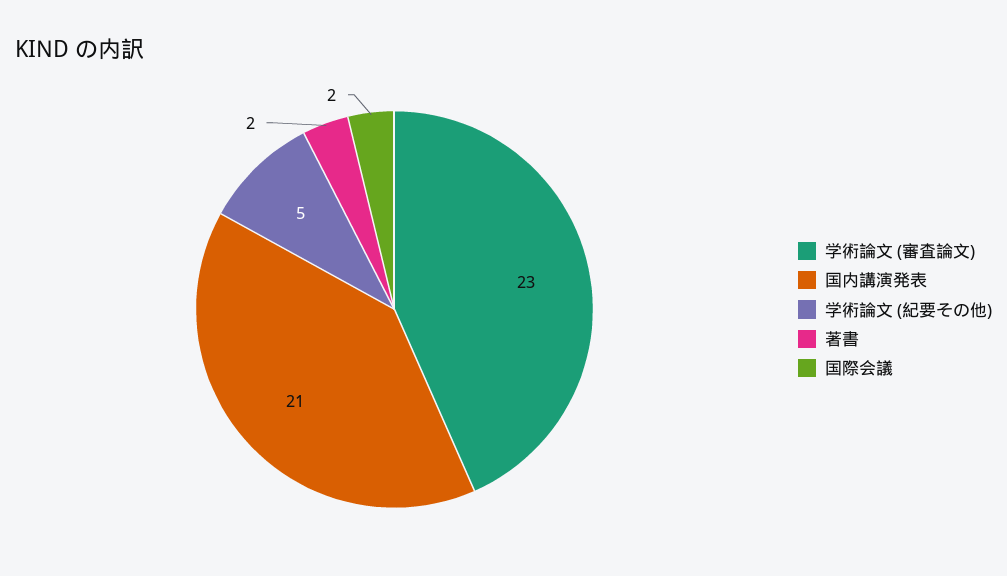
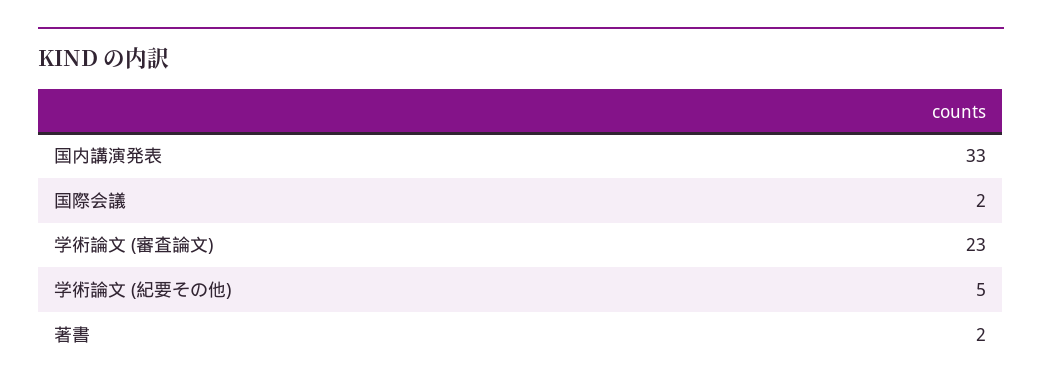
国内講演発表: 21 -> 33

